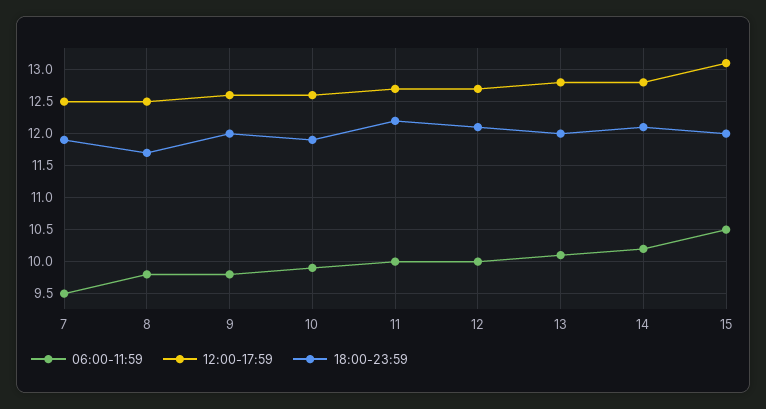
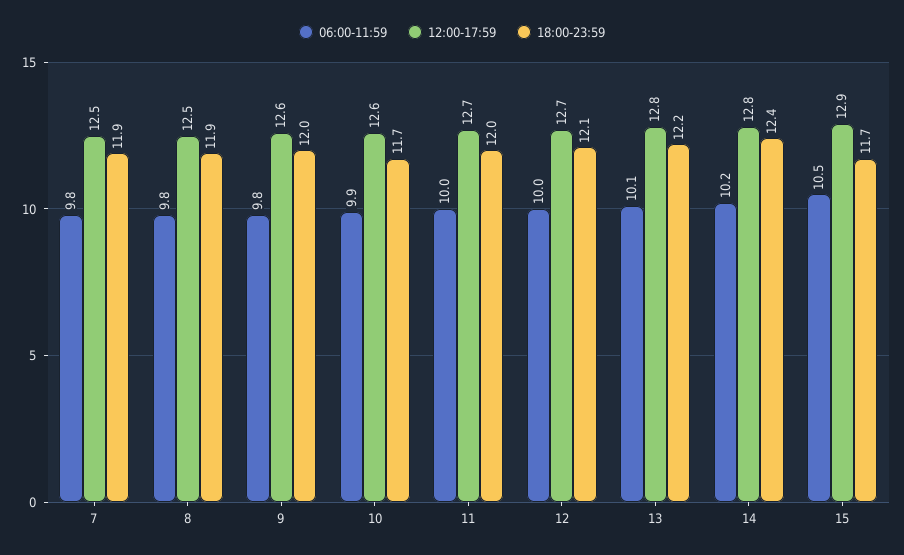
06:00-11:59, 7: 9.5 -> 9.8
18:00-23:59, 8: 11.7 -> 11.9
18:00-23:59, 10: 11.9 -> 11.7
18:00-23:59, 11: 12.2 -> 12
18:00-23:59, 13: 12 -> 12.2
18:00-23:59, 14: 12.1 -> 12.4
12:00-17:59, 15: 13.1 -> 12.9
18:00-23:59, 15: 12 -> 11.7

